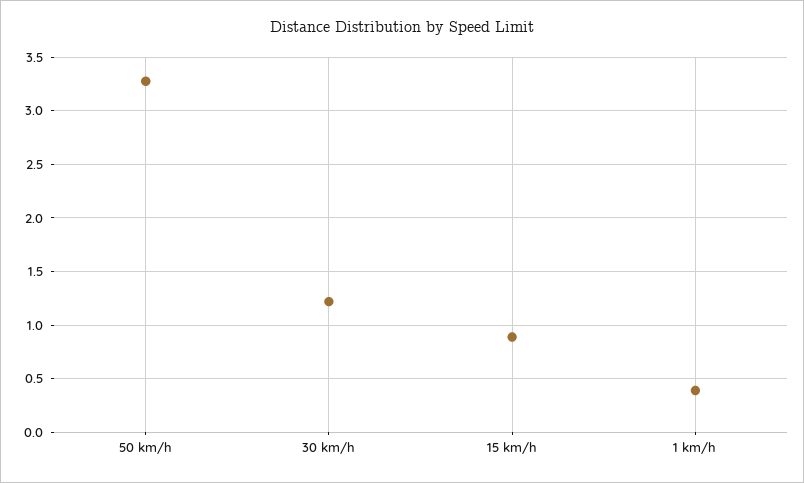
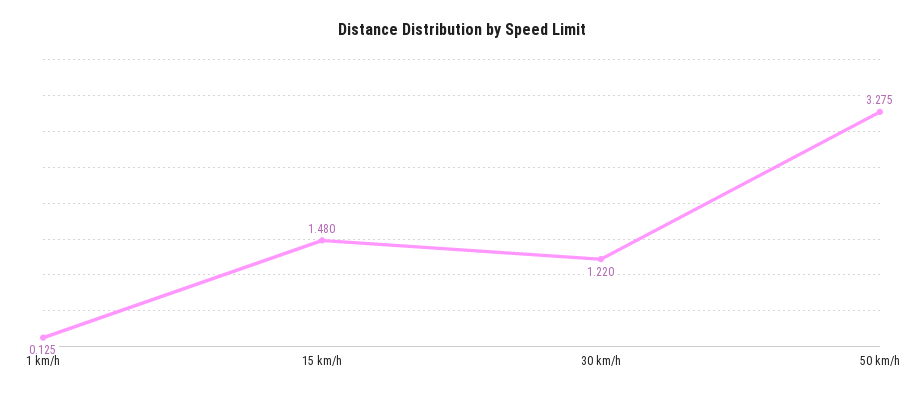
15 km/h: 0.9 -> 1.48
1 km/h: 0.4 -> 0.125

